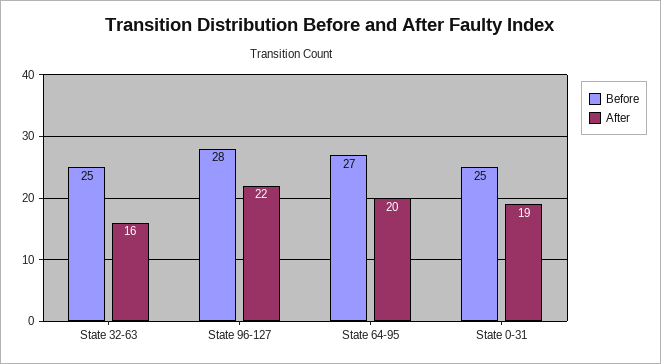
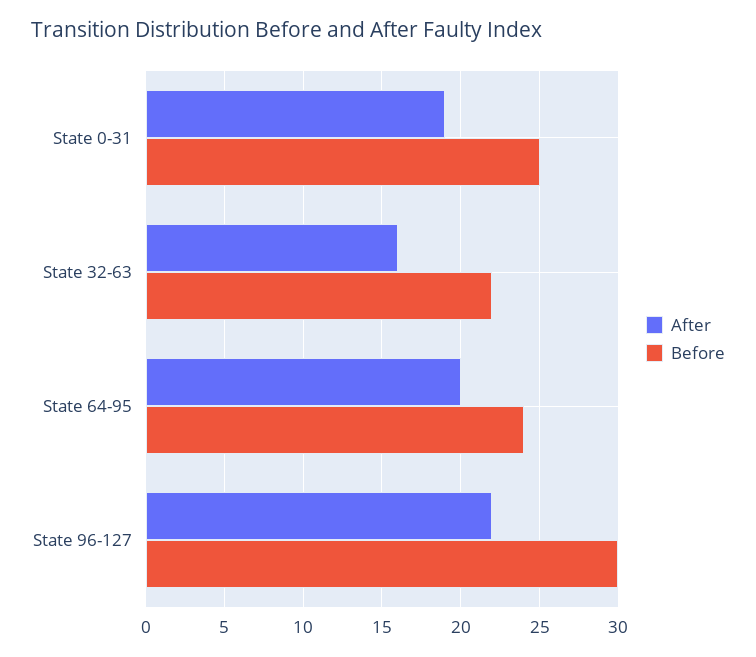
Before, State 32-63: 25 -> 22
Before, State 96-127: 28 -> 30
Before, State 64-95: 27 -> 24

